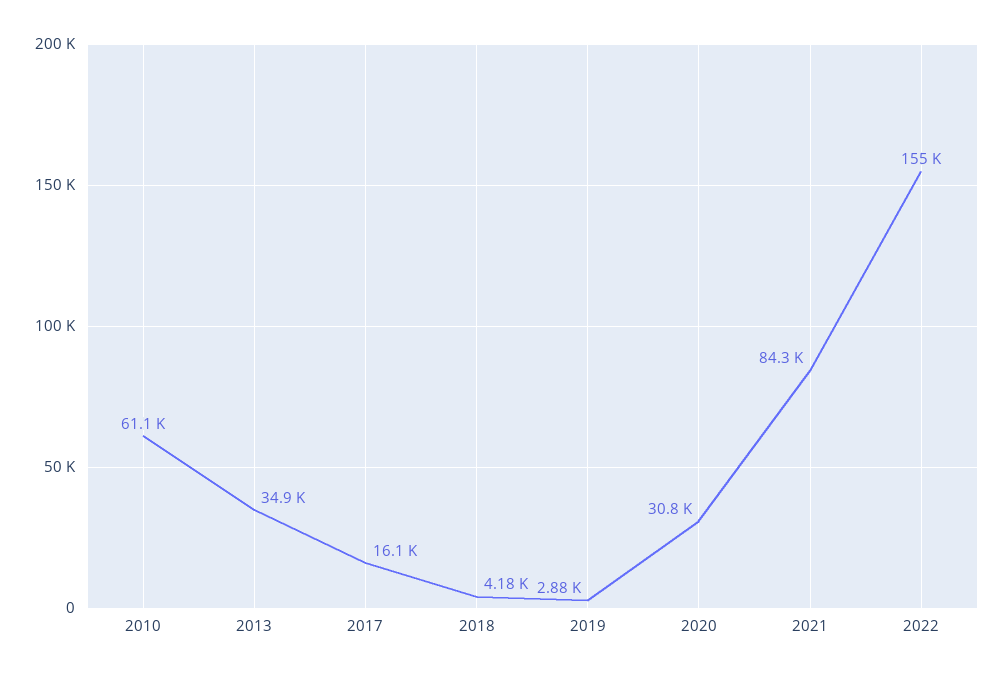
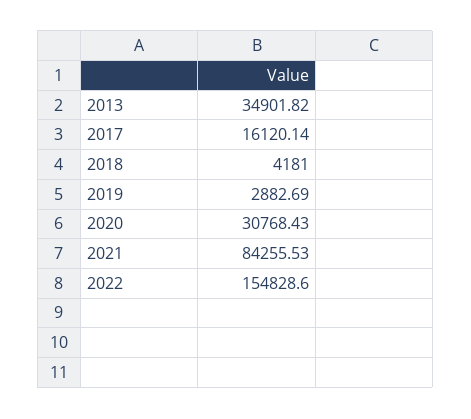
2010: 61100 -> none

